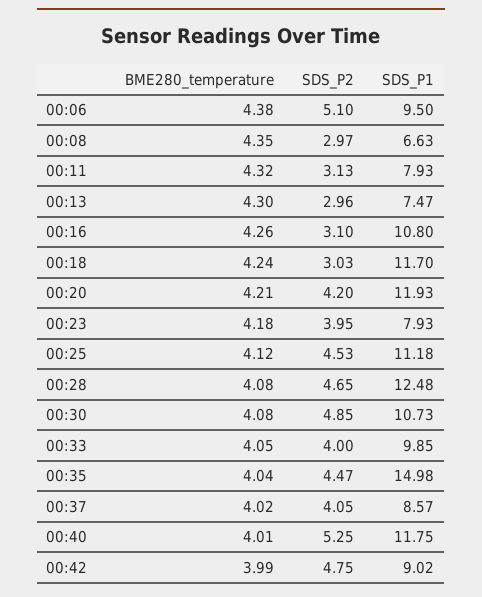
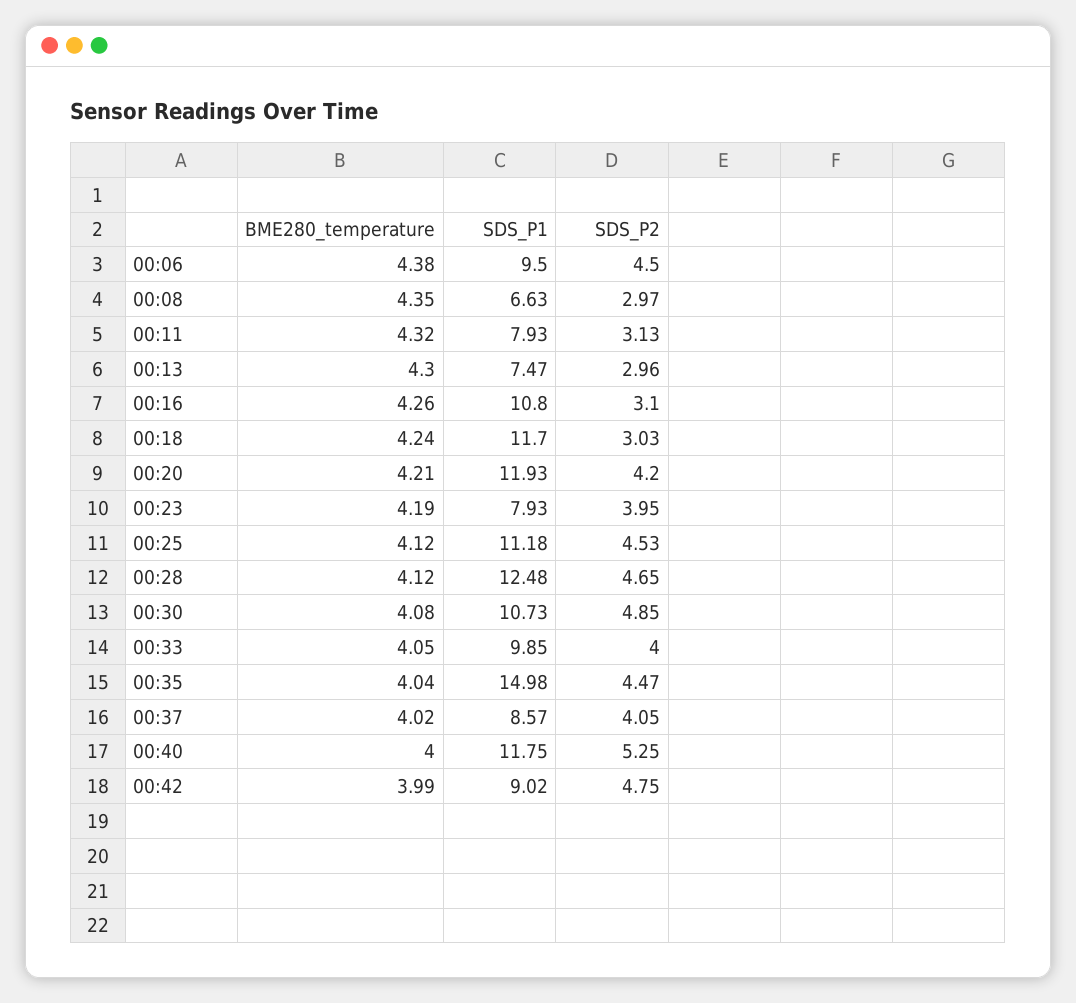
SDS_P2, 00:06: 5.1 -> 4.5
BME280_temperature, 00:23: 4.18 -> 4.19
BME280_temperature, 00:28: 4.08 -> 4.12
BME280_temperature, 00:40: 4.01 -> 4

